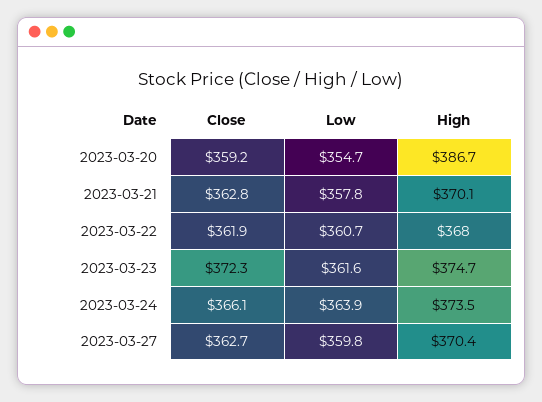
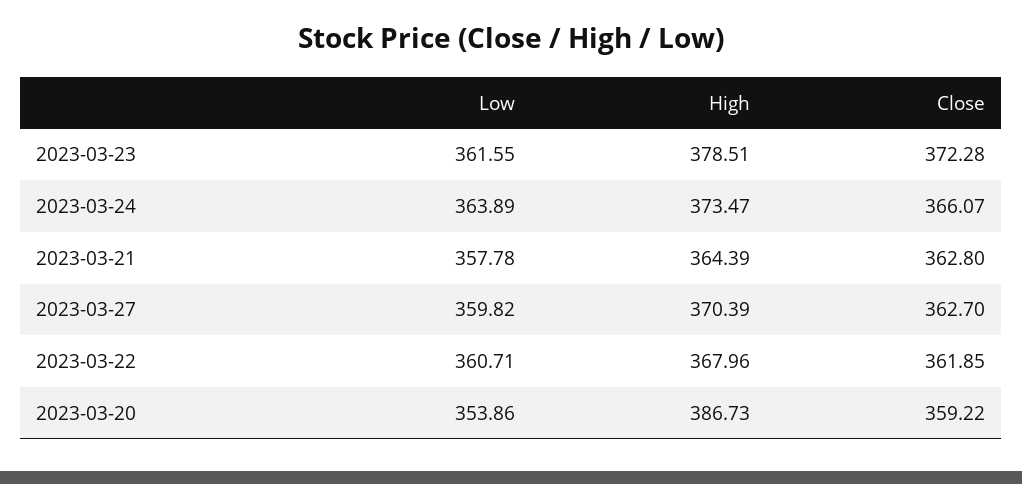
Low, 2023-03-20: 354.7 -> 353.86
High, 2023-03-21: 370.1 -> 364.39
High, 2023-03-23: 374.7 -> 378.51

